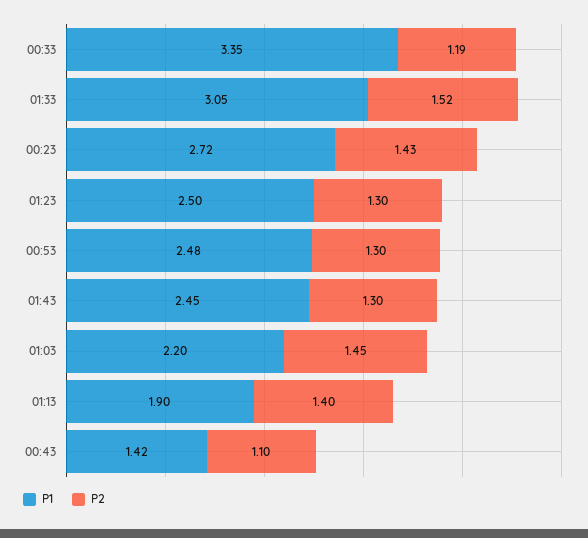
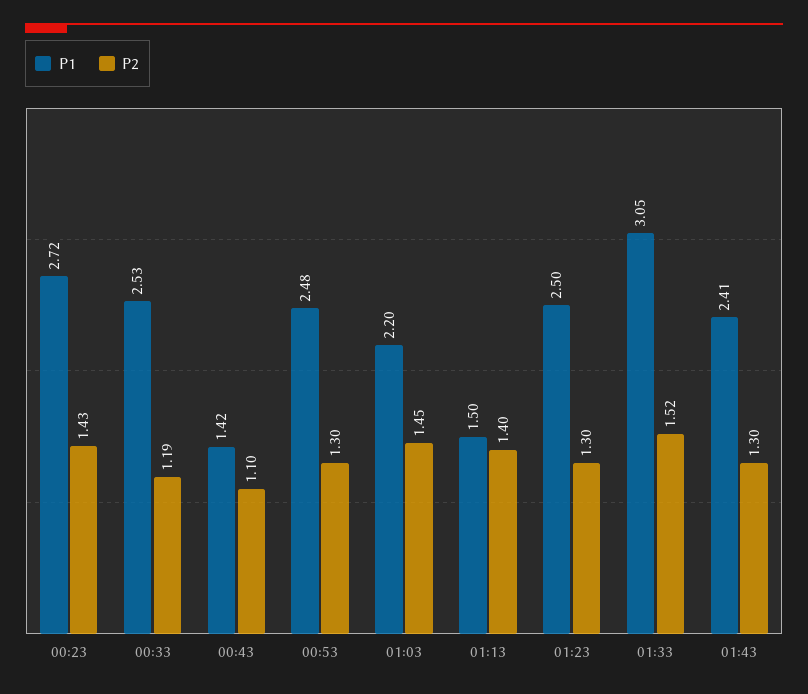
P1, 00:33: 3.35 -> 2.53
P1, 01:43: 2.45 -> 2.41
P1, 01:13: 1.9 -> 1.5

